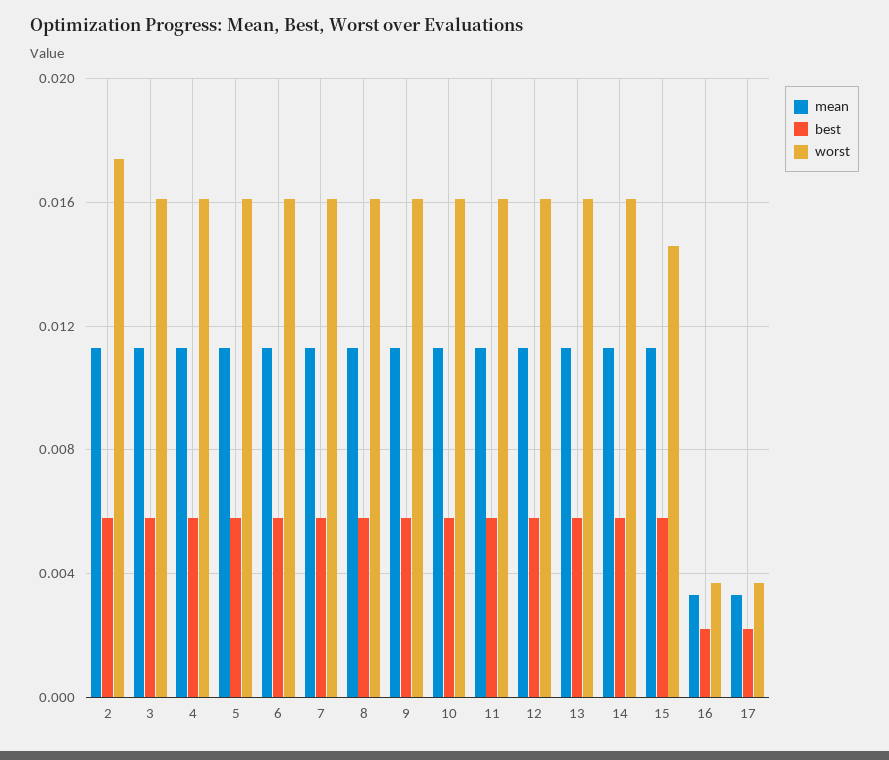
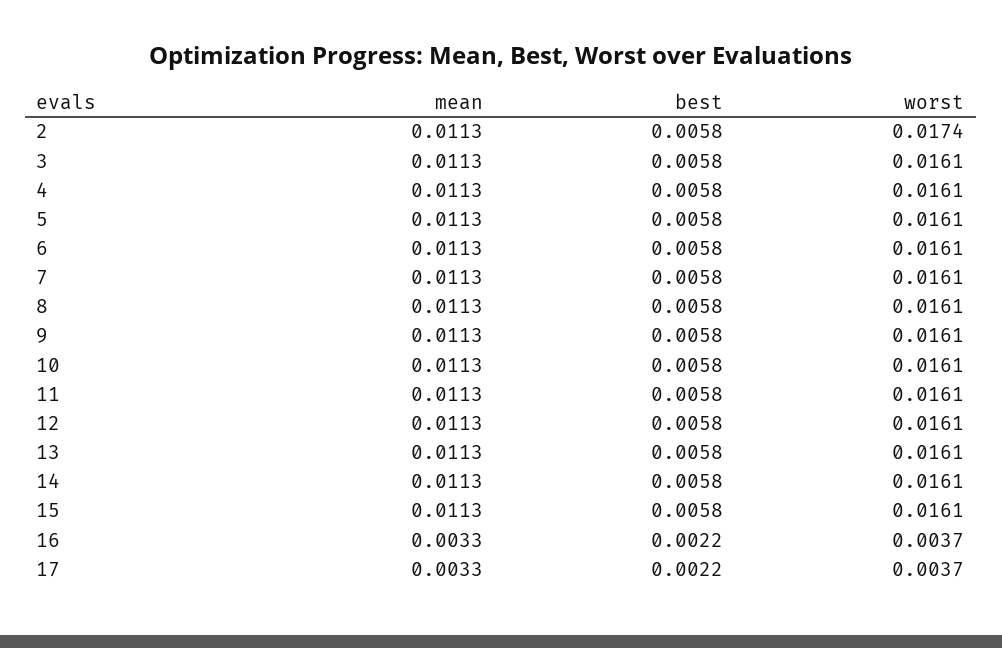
worst, 15: 0.0145 -> 0.0161

